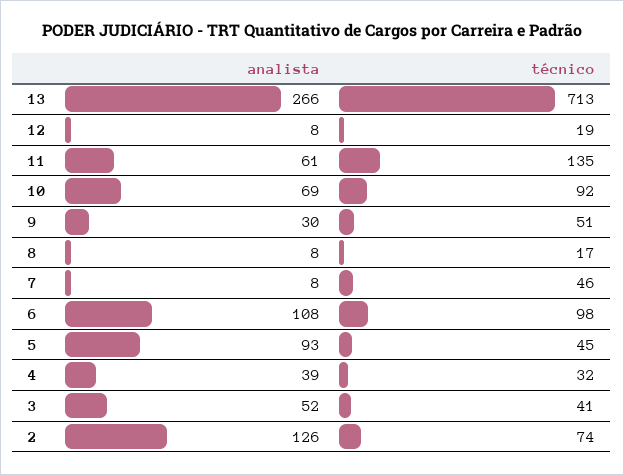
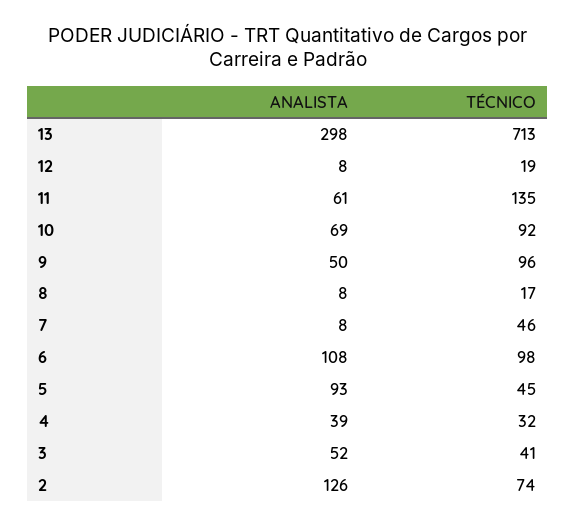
analista, 13: 266 -> 298
analista, 9: 30 -> 50
técnico, 9: 51 -> 96

